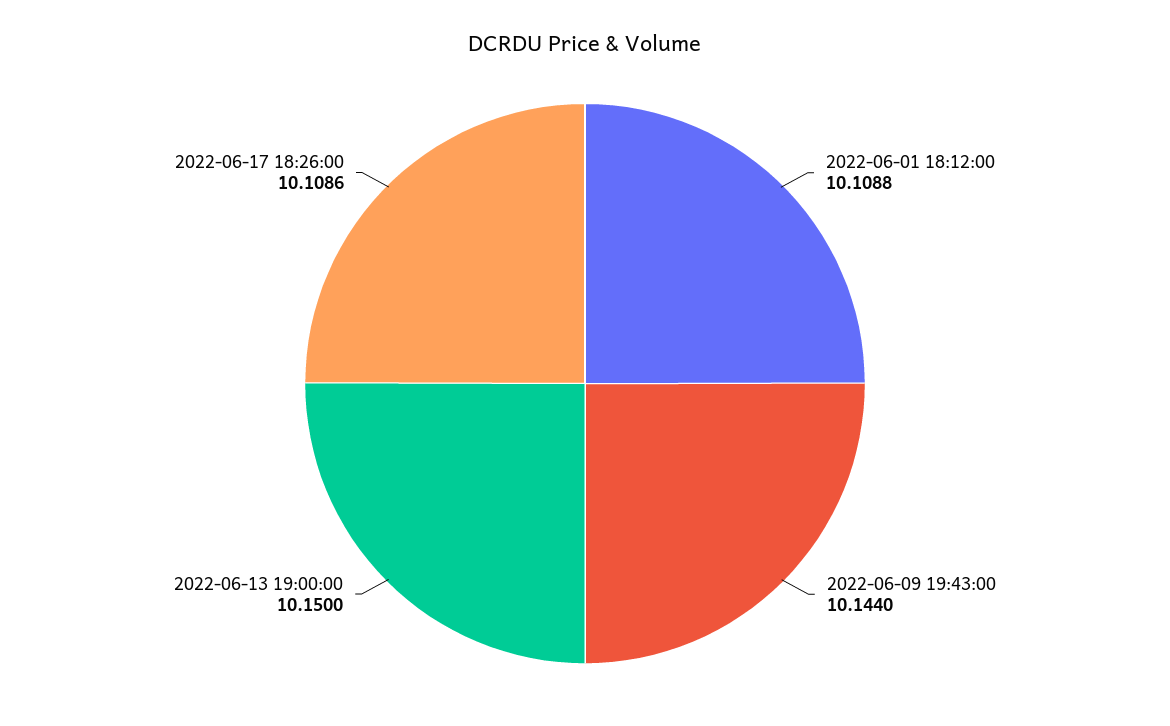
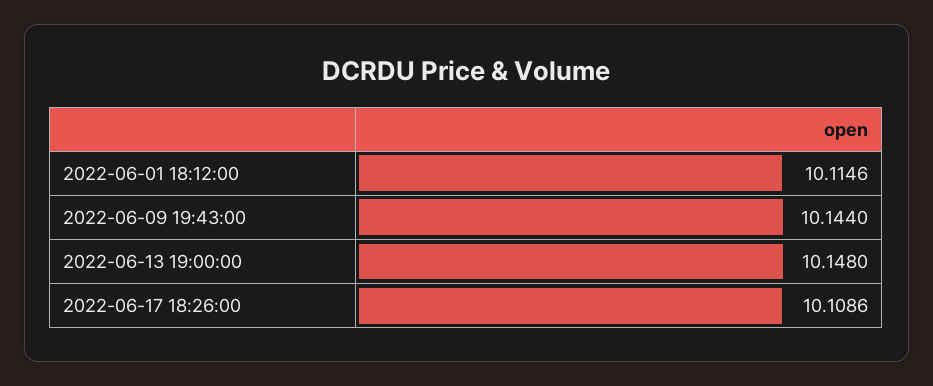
2022-06-01 18:12:00: 10.1088 -> 10.1146
2022-06-13 19:00:00: 10.15 -> 10.148

